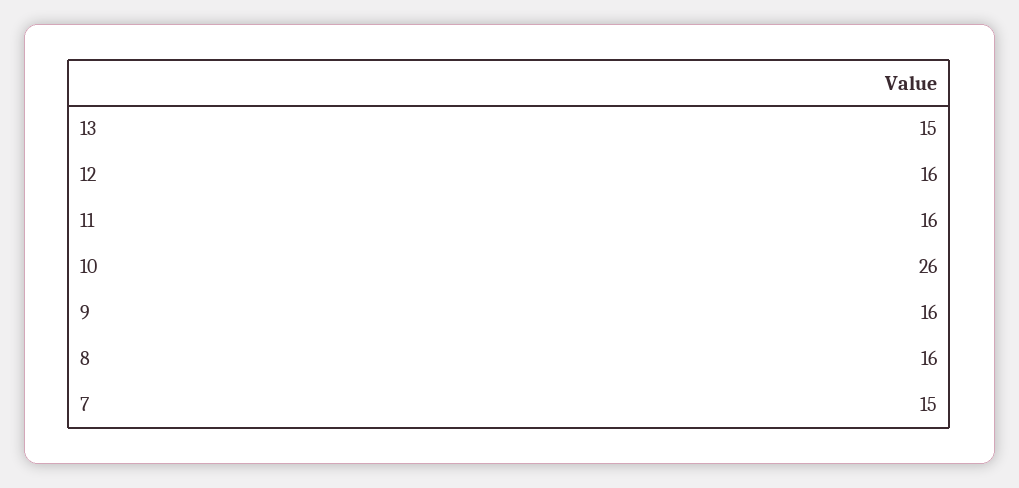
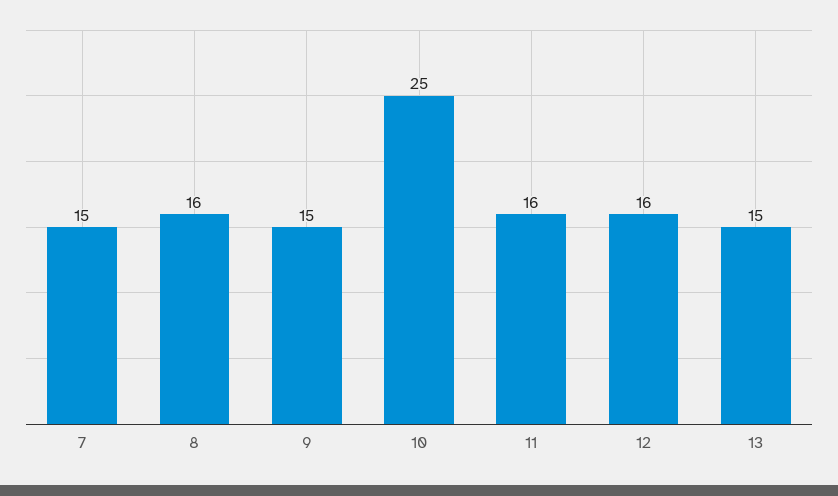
10: 26 -> 25
9: 16 -> 15

